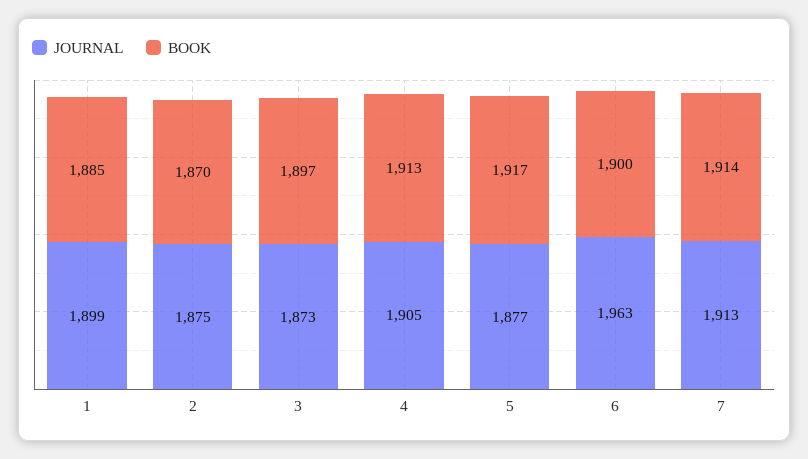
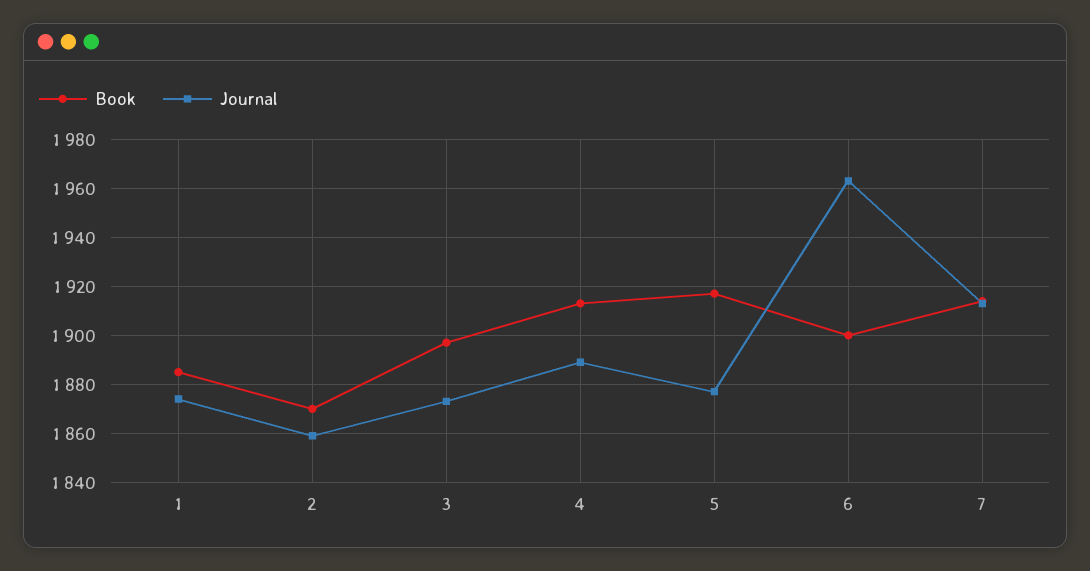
JOURNAL, 1: 1899 -> 1875
JOURNAL, 2: 1875 -> 1860
JOURNAL, 4: 1905 -> 1890

